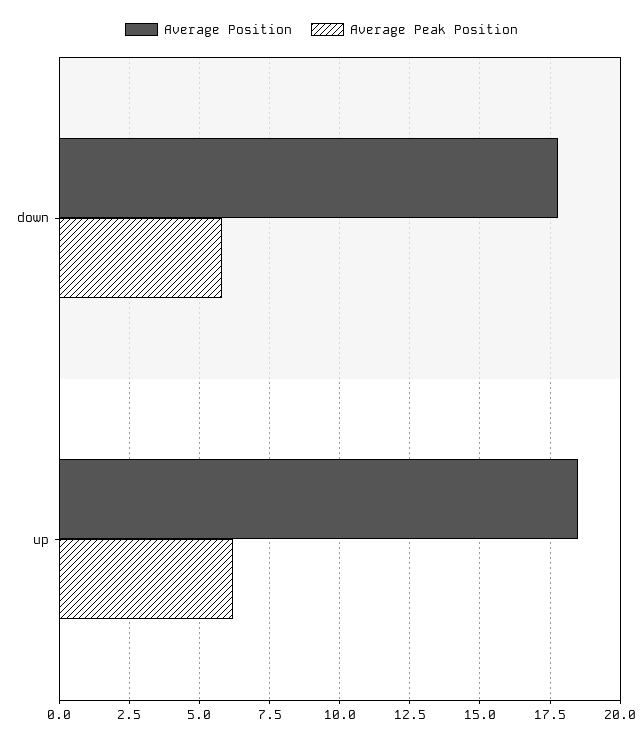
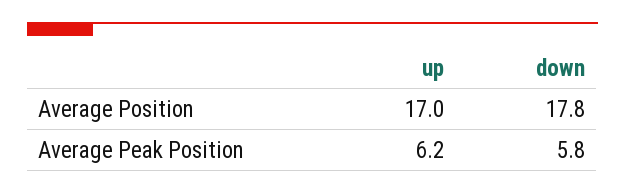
Average Position, up: 18.5 -> 17

